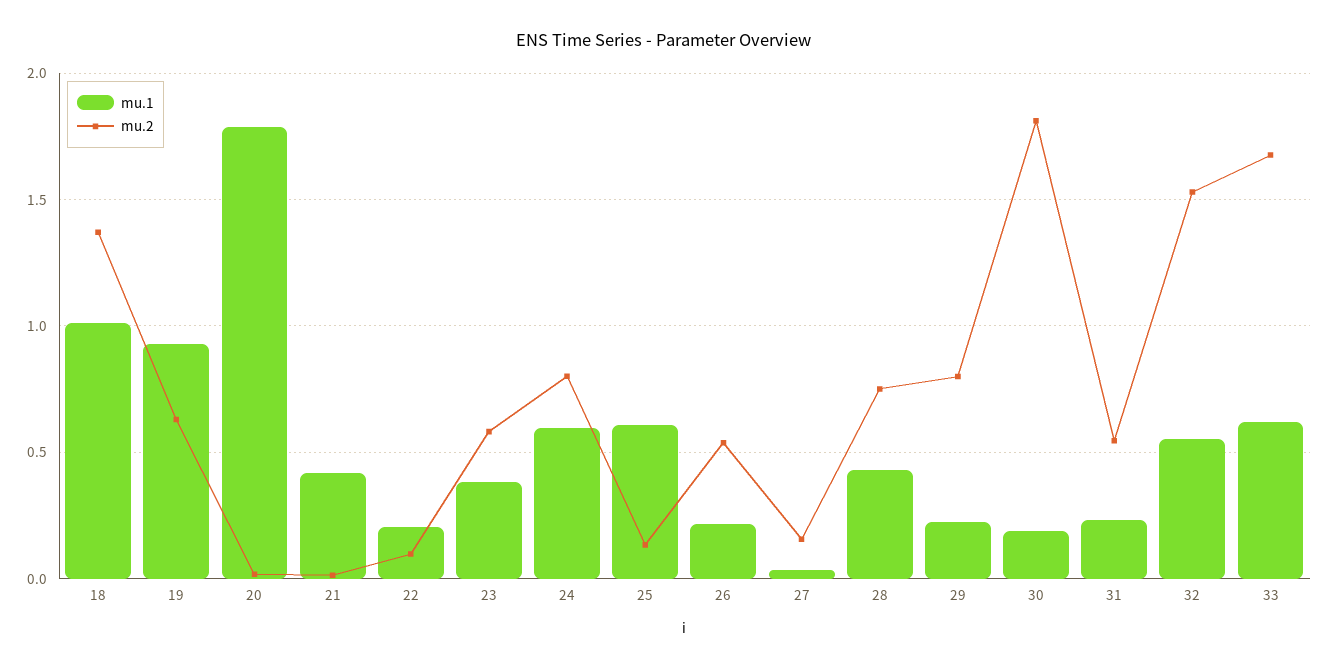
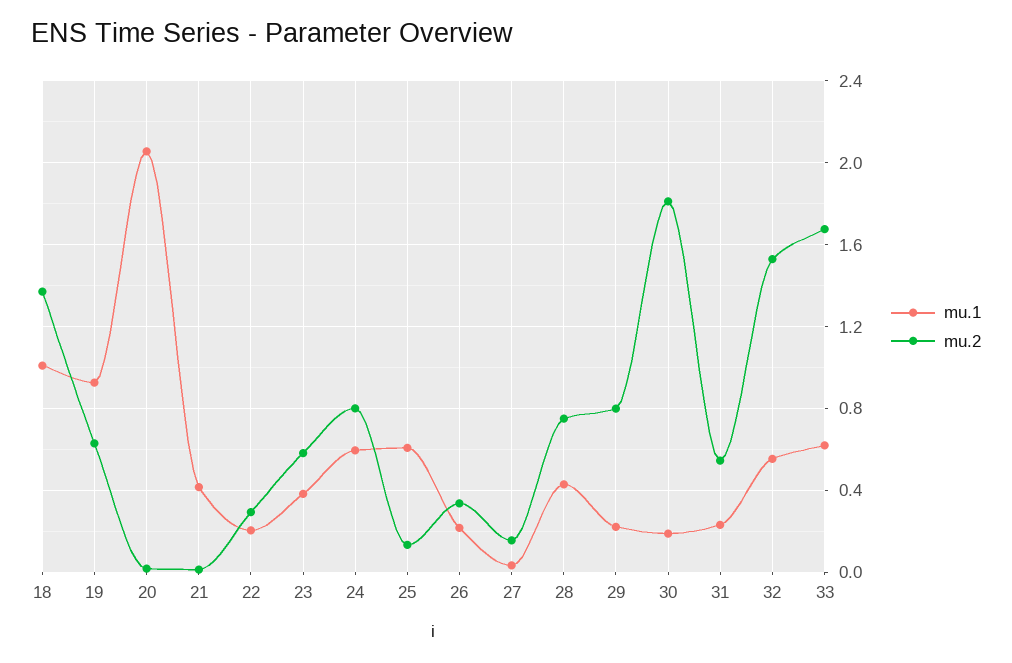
mu.1, 20: 1.8 -> 2.05
mu.2, 22: 0.1 -> 0.3
mu.2, 26: 0.55 -> 0.35

